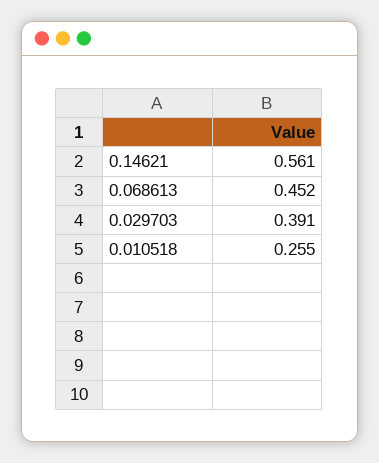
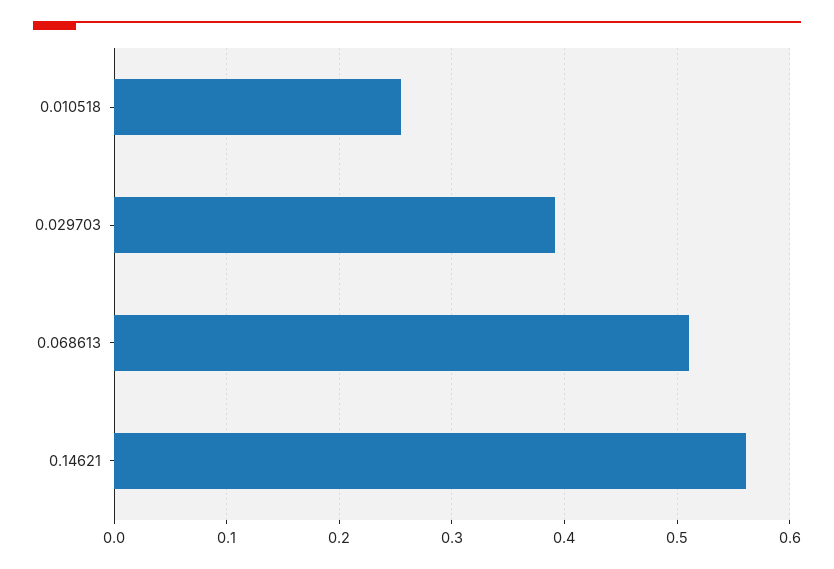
0.068613: 0.452 -> 0.51

